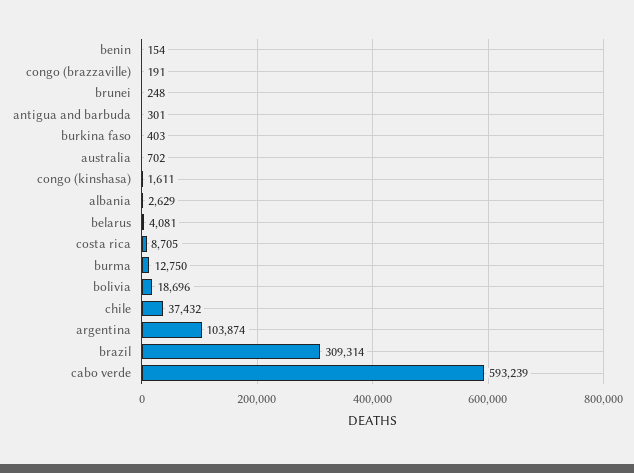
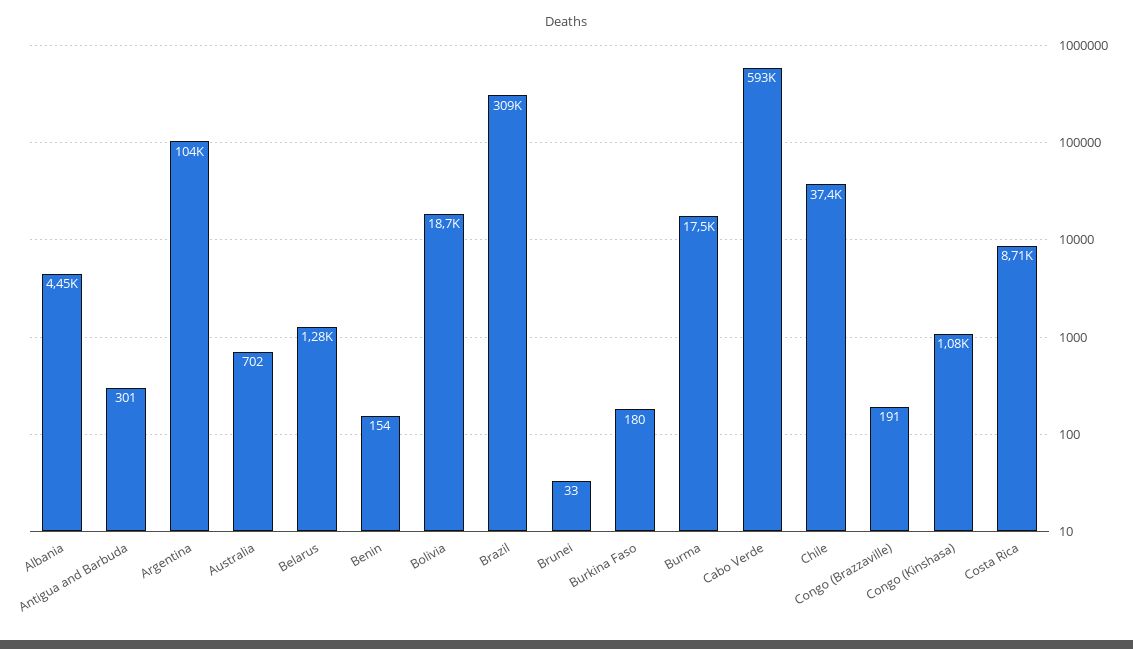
brunei: 248 -> 33
burkina faso: 403 -> 180
congo (kinshasa): 1611 -> 1080
albania: 2629 -> 4450
belarus: 4081 -> 1280
burma: 12750 -> 17500

